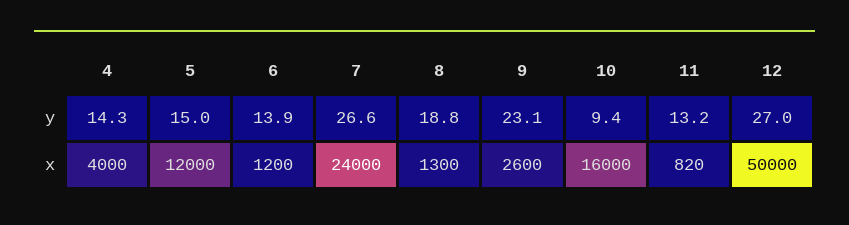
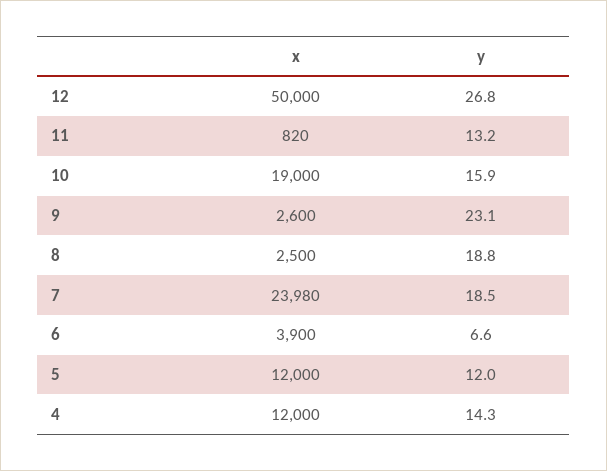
5, y: 15 -> 12
6, y: 13.9 -> 6.6
7, y: 26.6 -> 18.5
10, y: 9.4 -> 15.9
12, y: 27 -> 26.8
4, x: 4000 -> 12000
6, x: 1200 -> 3900
7, x: 24000 -> 23980
8, x: 1300 -> 2500
10, x: 16000 -> 19000

